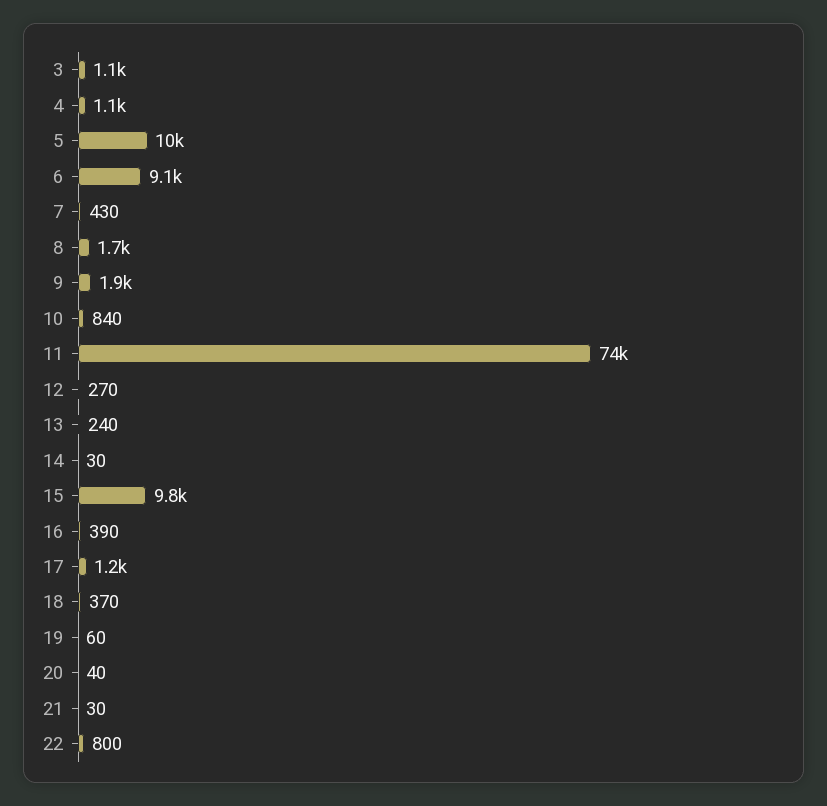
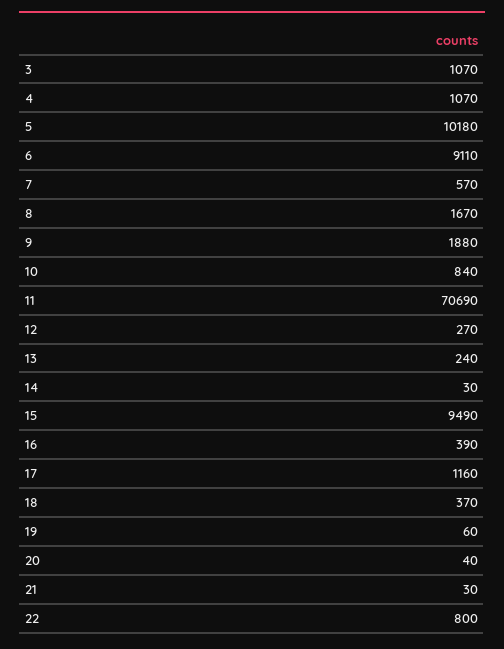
7: 430 -> 570
11: 74000 -> 70690
15: 9800 -> 9490

